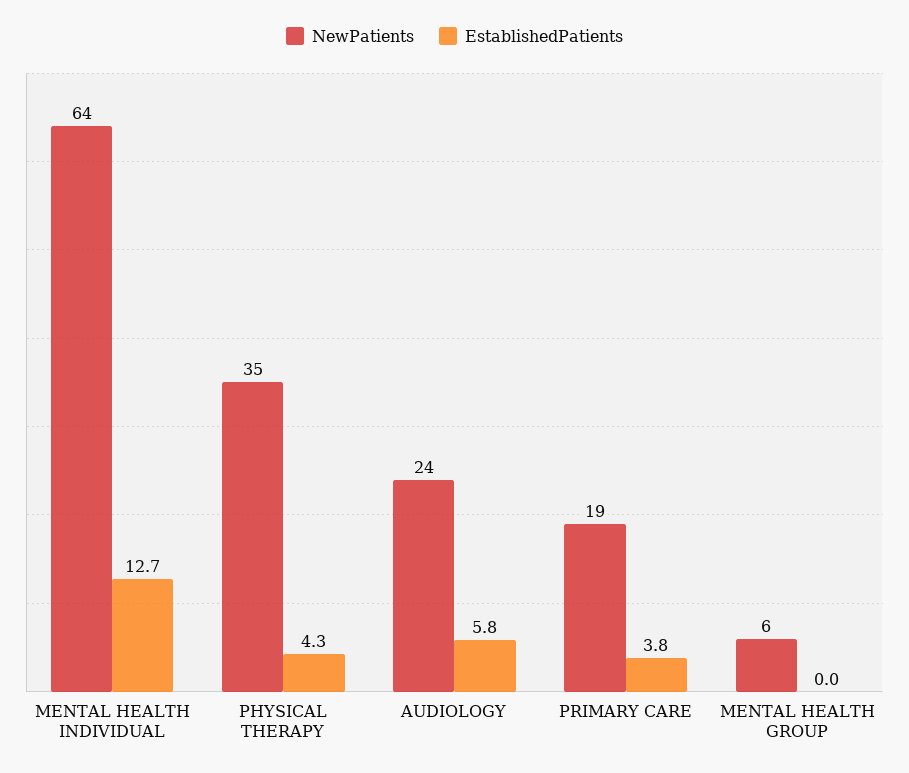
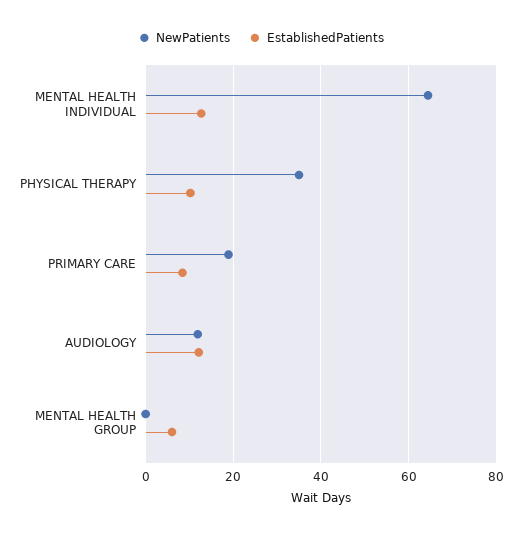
EstablishedPatients, PHYSICAL THERAPY: 4.3 -> 10
NewPatients, AUDIOLOGY: 24 -> 12
EstablishedPatients, AUDIOLOGY: 5.8 -> 12
EstablishedPatients, PRIMARY CARE: 3.8 -> 8
NewPatients, MENTAL HEALTH GROUP: 6 -> 0
EstablishedPatients, MENTAL HEALTH GROUP: 0 -> 6

